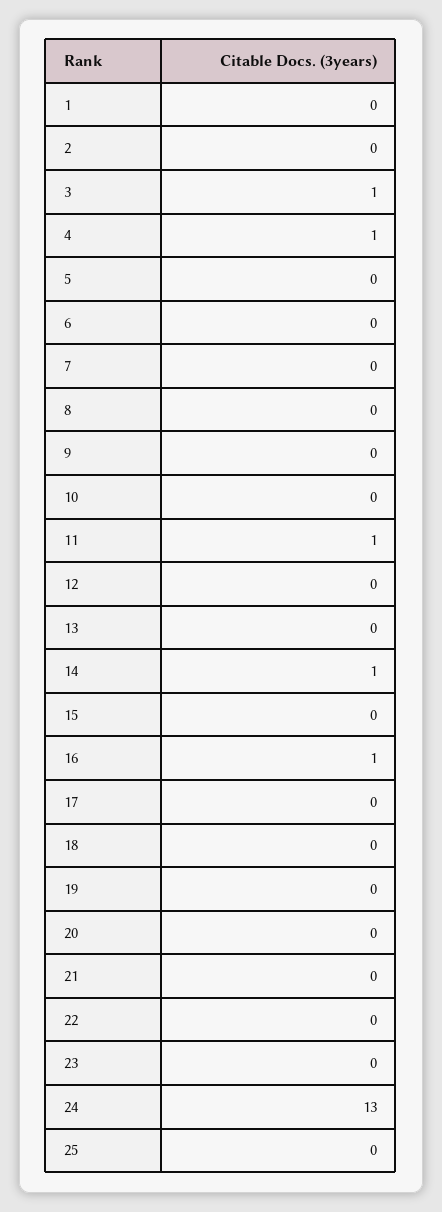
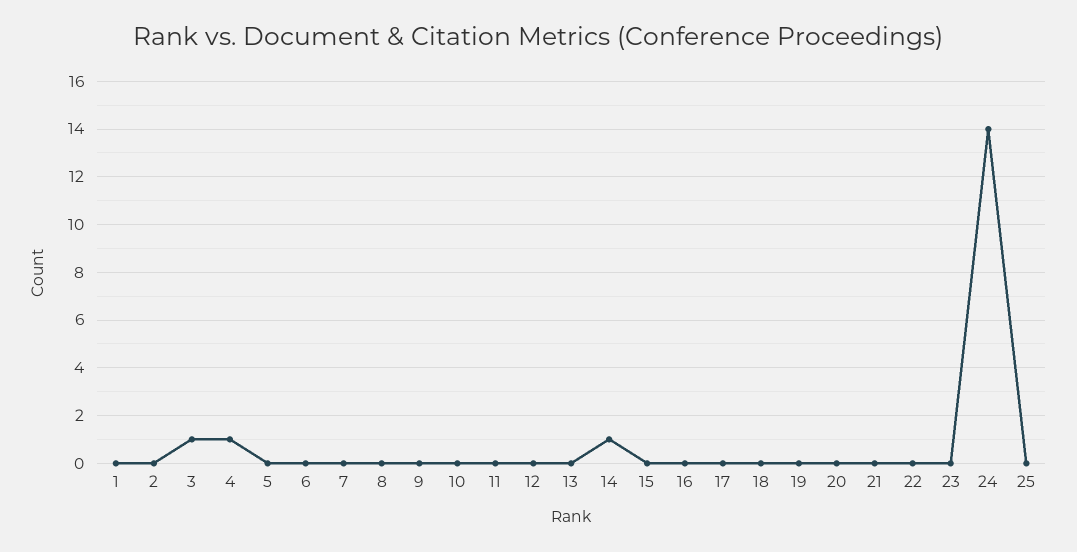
11: 1 -> 0
16: 1 -> 0
24: 13 -> 14

